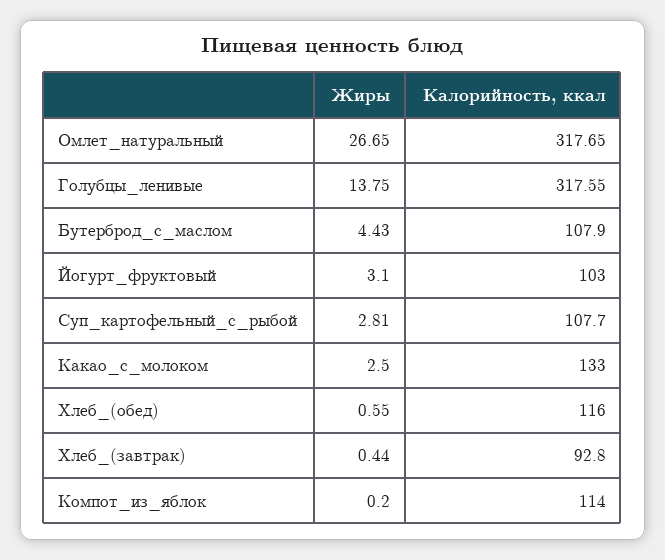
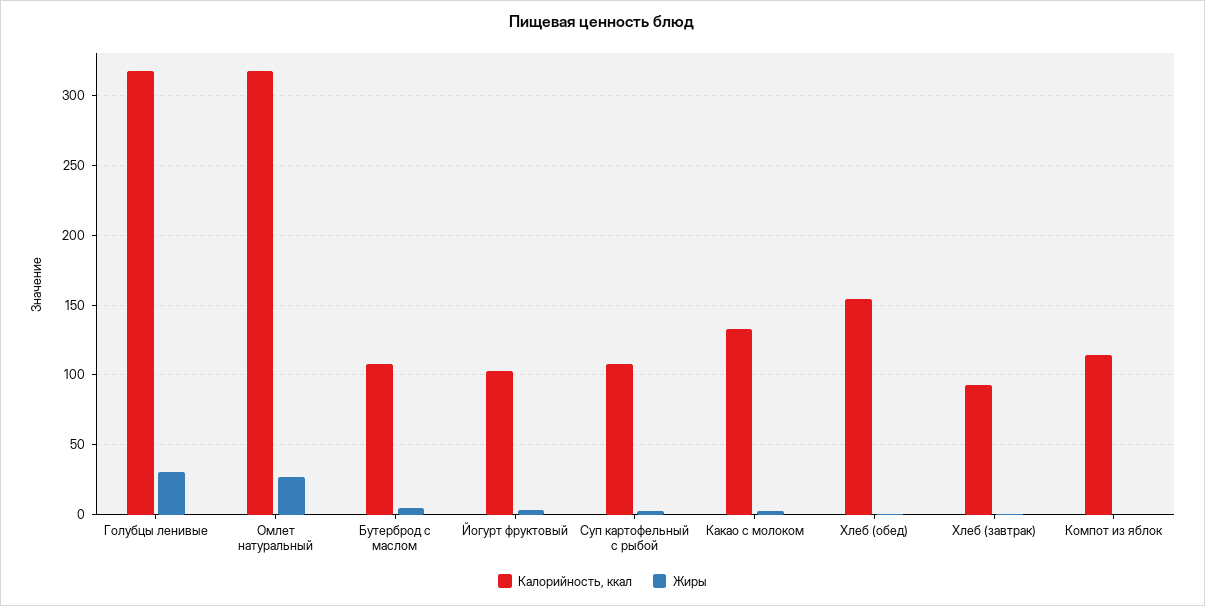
Жиры, Голубцы_ленивые: 13.75 -> 30
Калорийность, ккал, Хлеб_(обед): 116 -> 155

